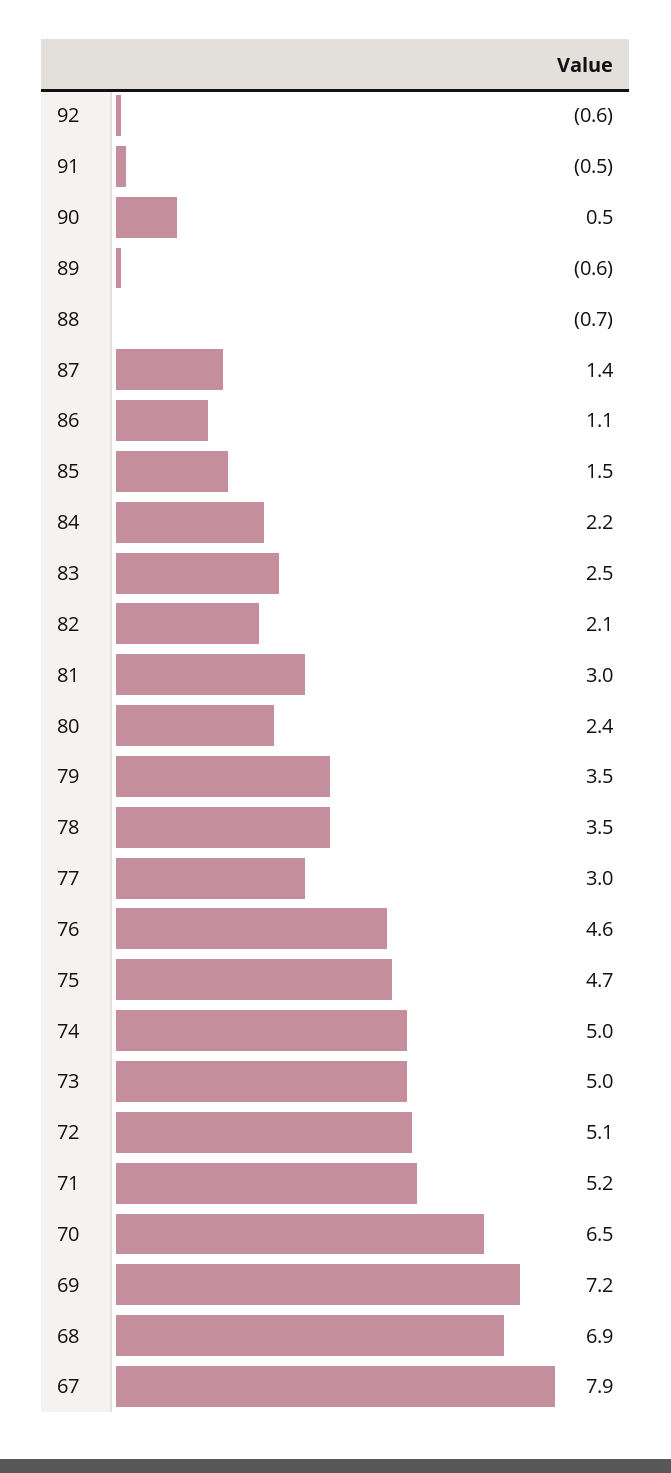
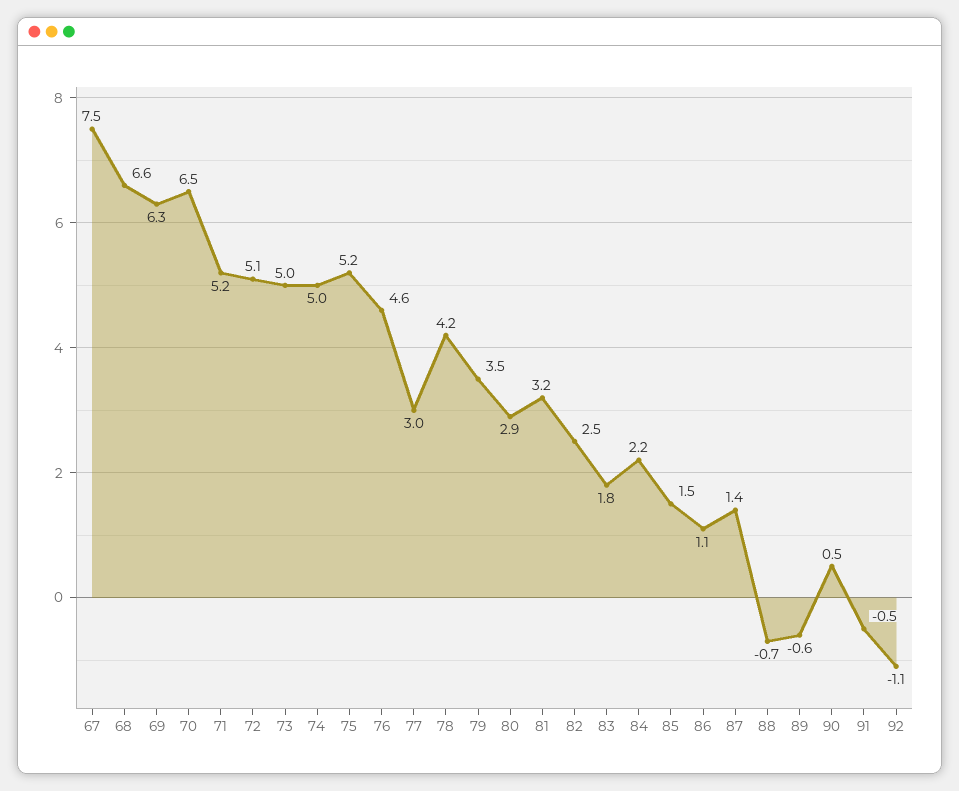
92: -0.6 -> -1.1
83: 2.5 -> 1.8
82: 2.1 -> 2.5
81: 3 -> 3.2
80: 2.4 -> 2.9
78: 3.5 -> 4.2
75: 4.7 -> 5.2
69: 7.2 -> 6.3
68: 6.9 -> 6.6
67: 7.9 -> 7.5

